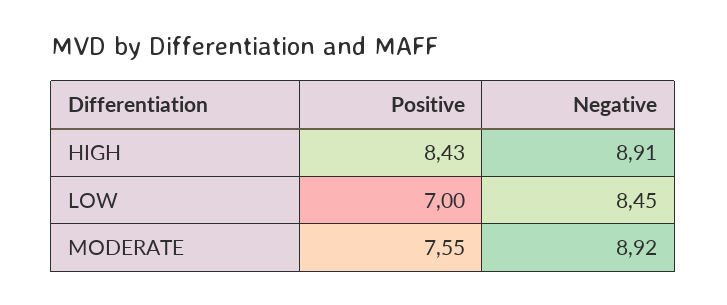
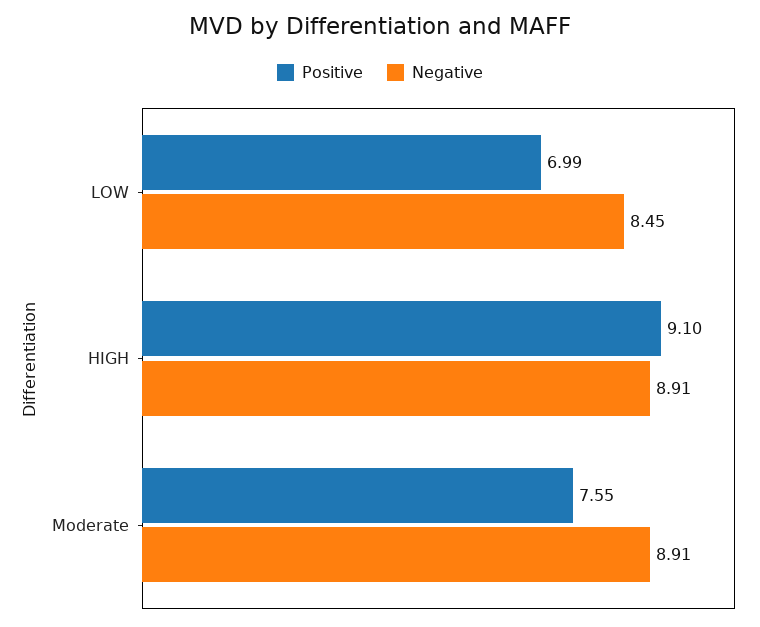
Positive, HIGH: 8.43 -> 9.1
Positive, LOW: 7 -> 6.99
Negative, MODERATE: 8.92 -> 8.91

